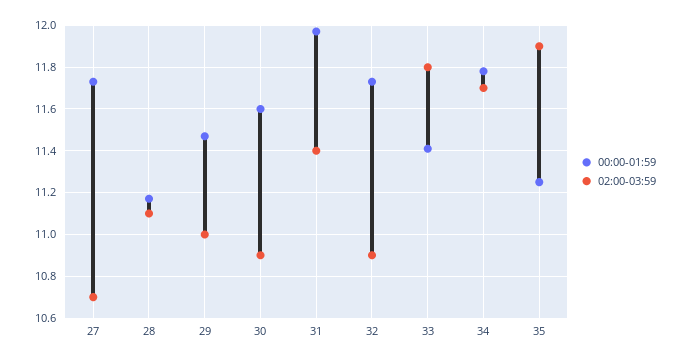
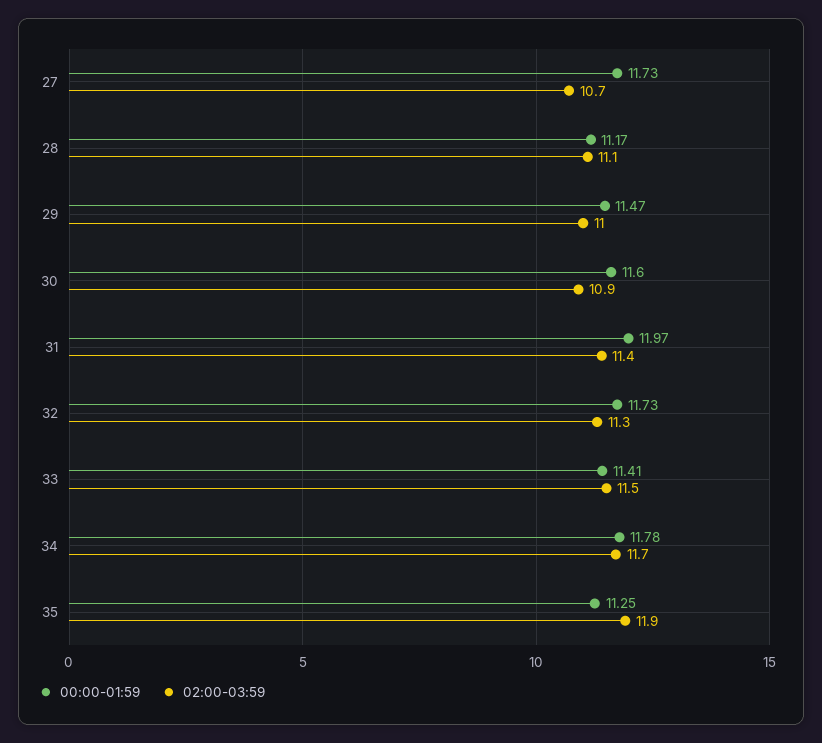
02:00-03:59, 32: 10.9 -> 11.3
02:00-03:59, 33: 11.8 -> 11.5

